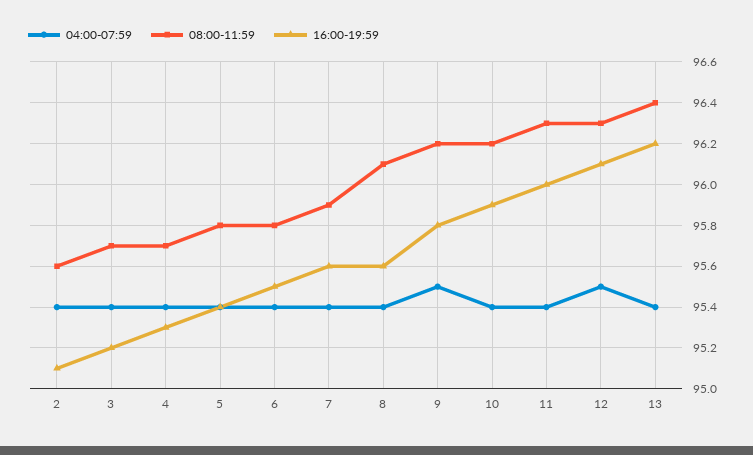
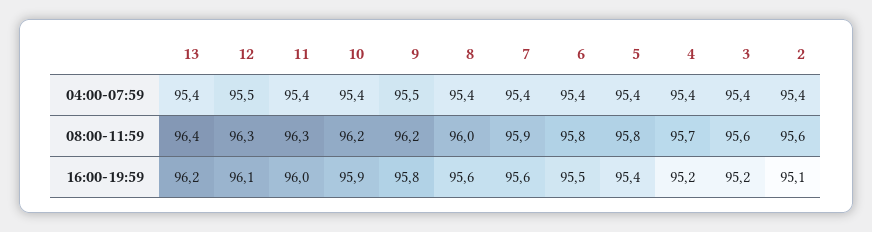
08:00-11:59, 3: 95.7 -> 95.6
16:00-19:59, 4: 95.3 -> 95.2
08:00-11:59, 8: 96.1 -> 96

